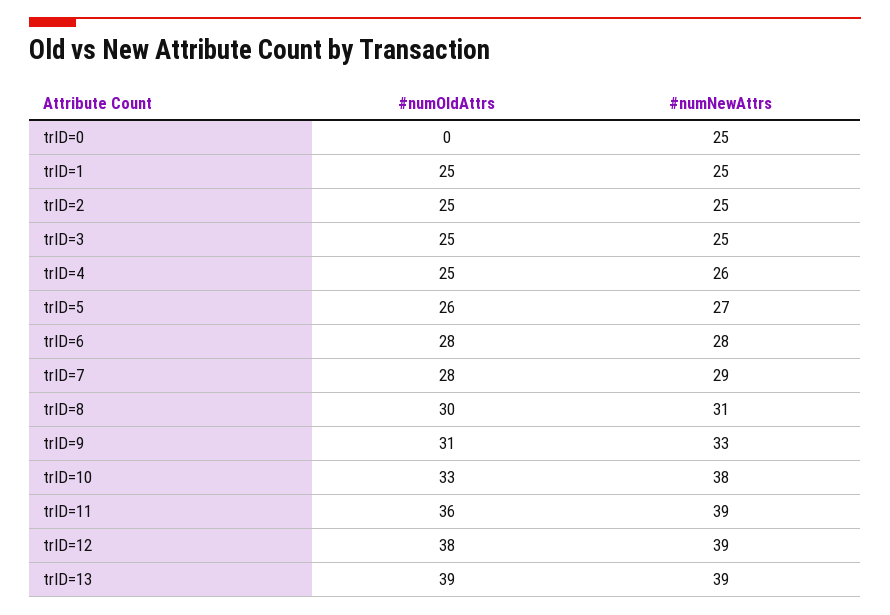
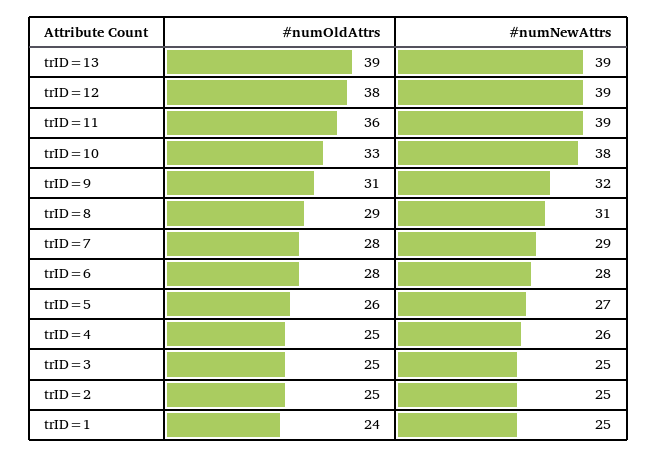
#numOldAttrs, trID=0: 0 -> none
#numNewAttrs, trID=0: 25 -> none
#numOldAttrs, trID=1: 25 -> 24
#numOldAttrs, trID=8: 30 -> 29
#numNewAttrs, trID=9: 33 -> 32

